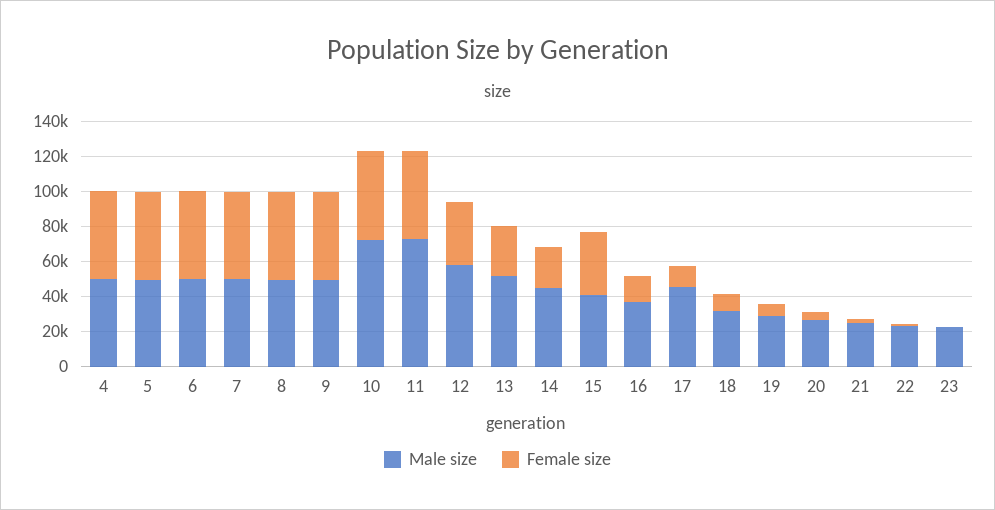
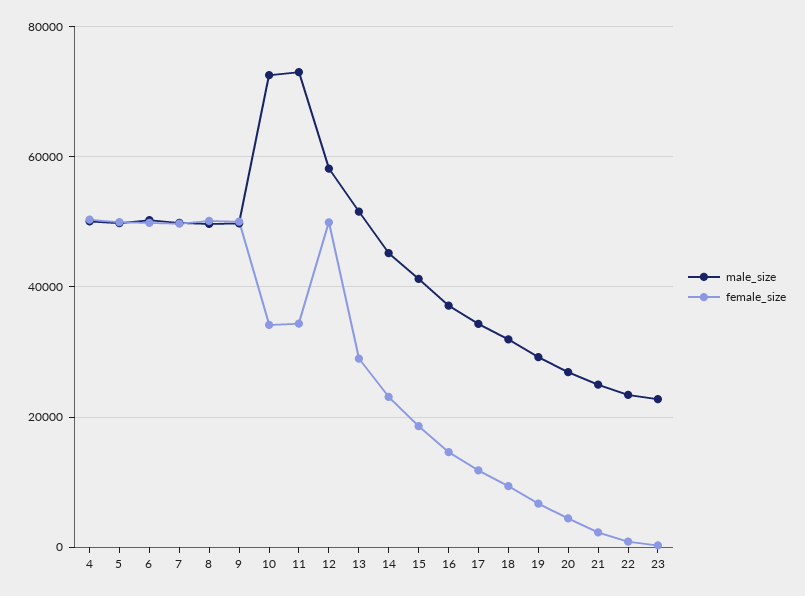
Female size, 10: 50000 -> 34000
Female size, 11: 50000 -> 34000
Female size, 12: 35000 -> 50000
Female size, 15: 35000 -> 18000
Male size, 17: 45000 -> 34000

